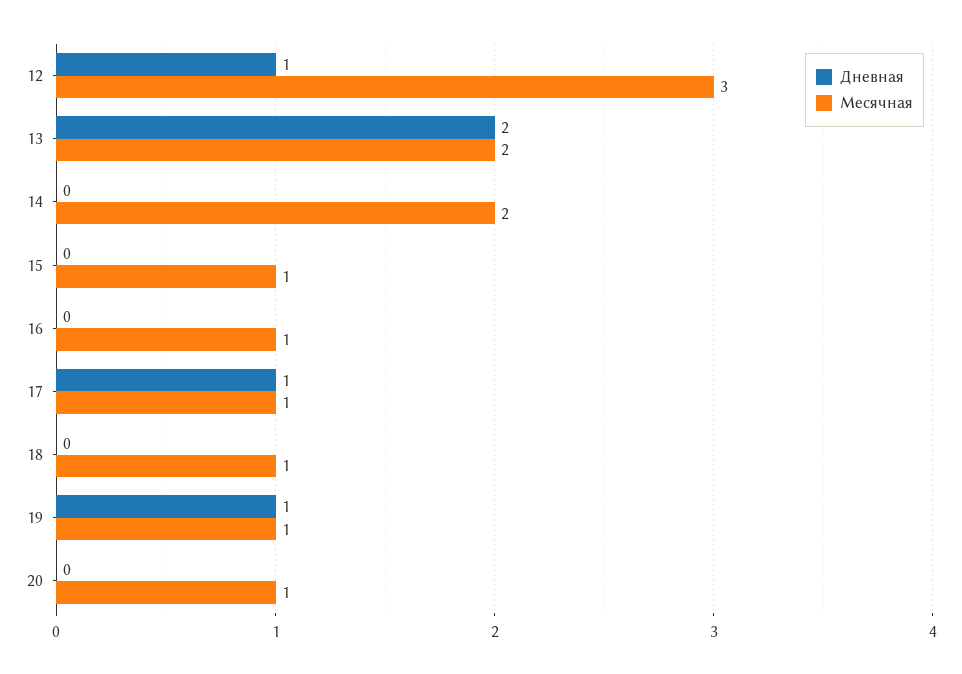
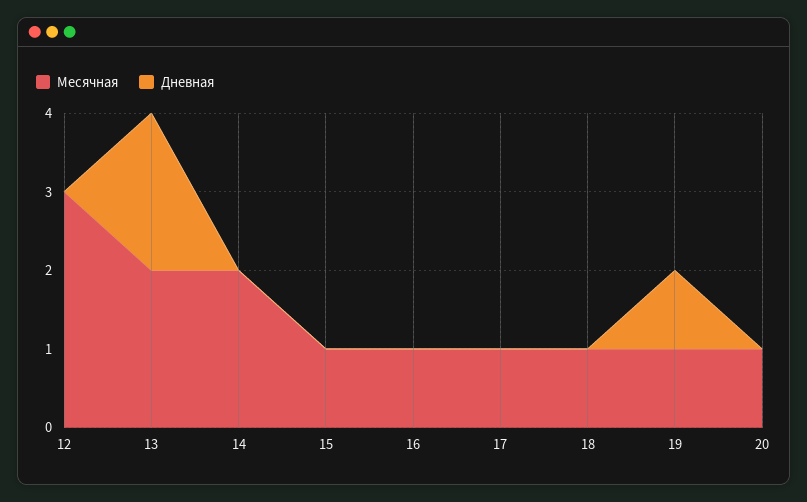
Дневная, 12: 1 -> 0
Дневная, 17: 1 -> 0

